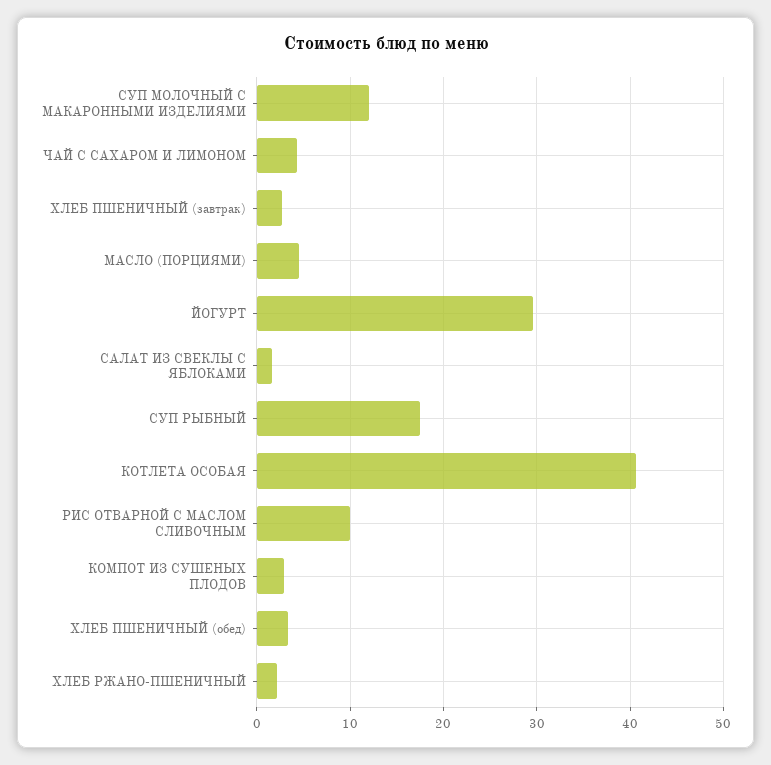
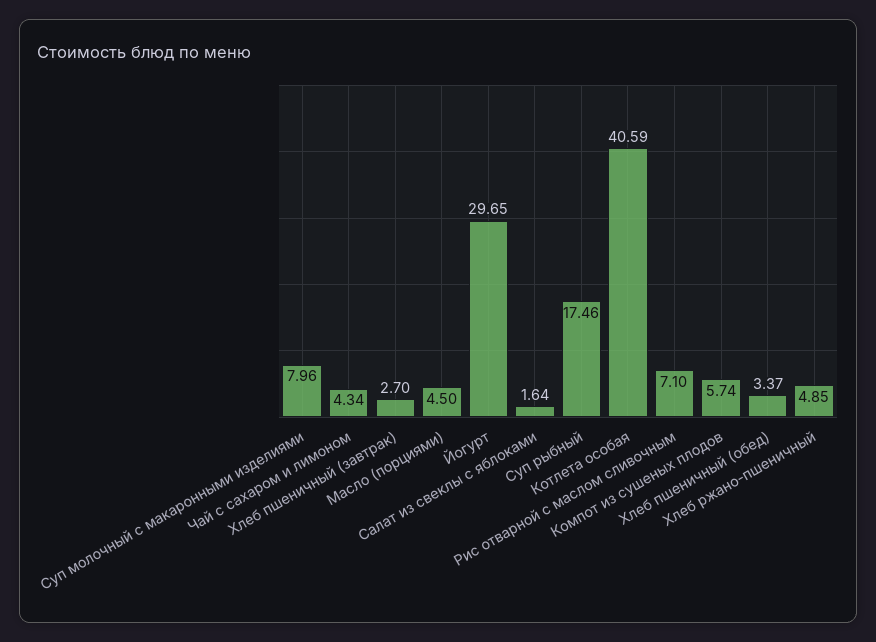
СУП МОЛОЧНЫЙ С МАКАРОННЫМИ ИЗДЕЛИЯМИ: 12 -> 7.96
РИС ОТВАРНОЙ С МАСЛОМ СЛИВОЧНЫМ: 10 -> 7.1
КОМПОТ ИЗ СУШЕНЫХ ПЛОДОВ: 3 -> 5.74
ХЛЕБ РЖАНО-ПШЕНИЧНЫЙ: 2 -> 4.85

